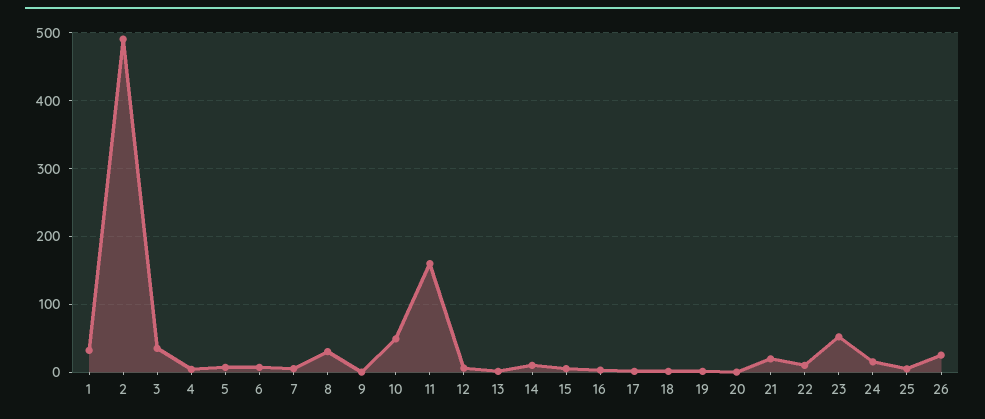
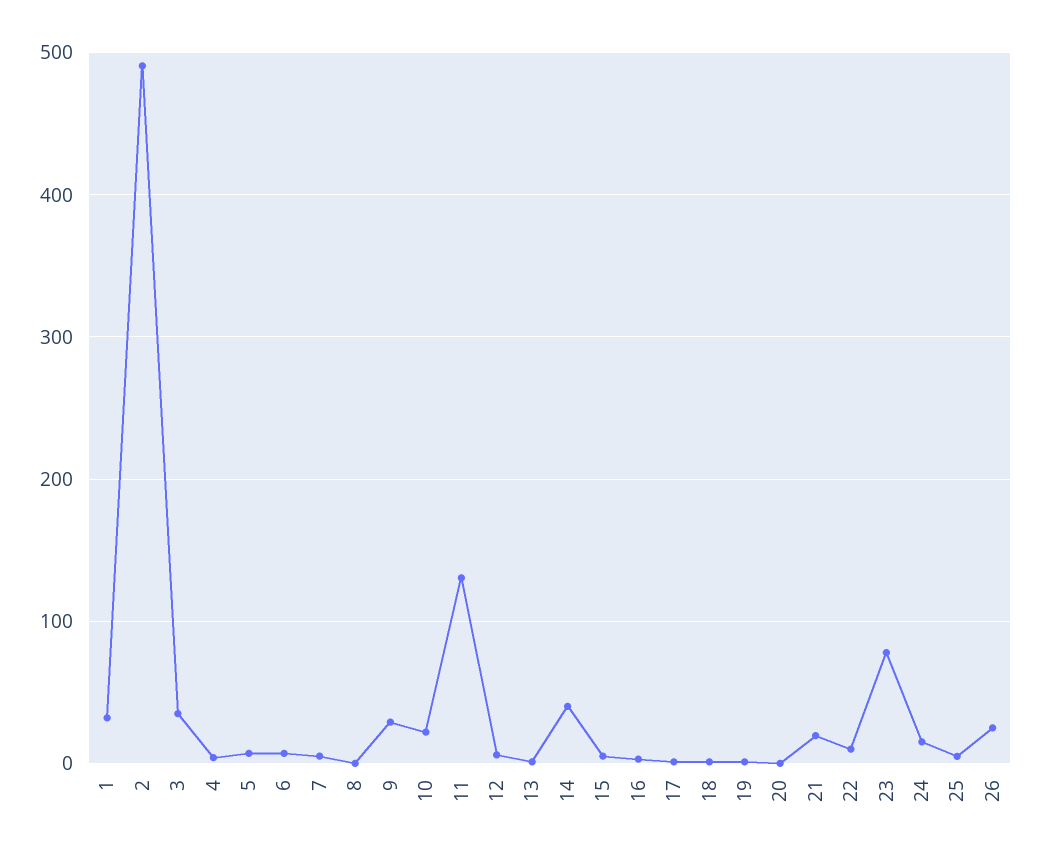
8: 30 -> 0
9: 0 -> 30
10: 50 -> 20
11: 160 -> 130
14: 10 -> 40
23: 50 -> 80

